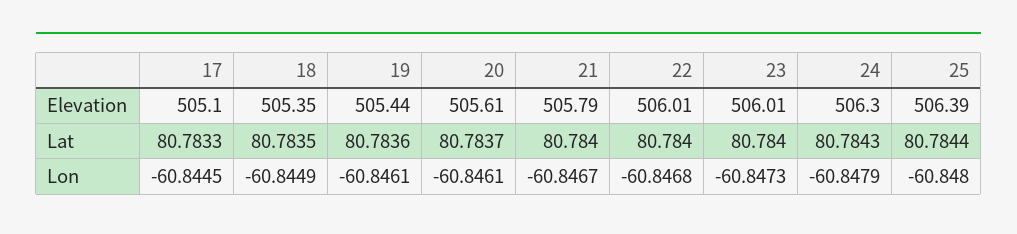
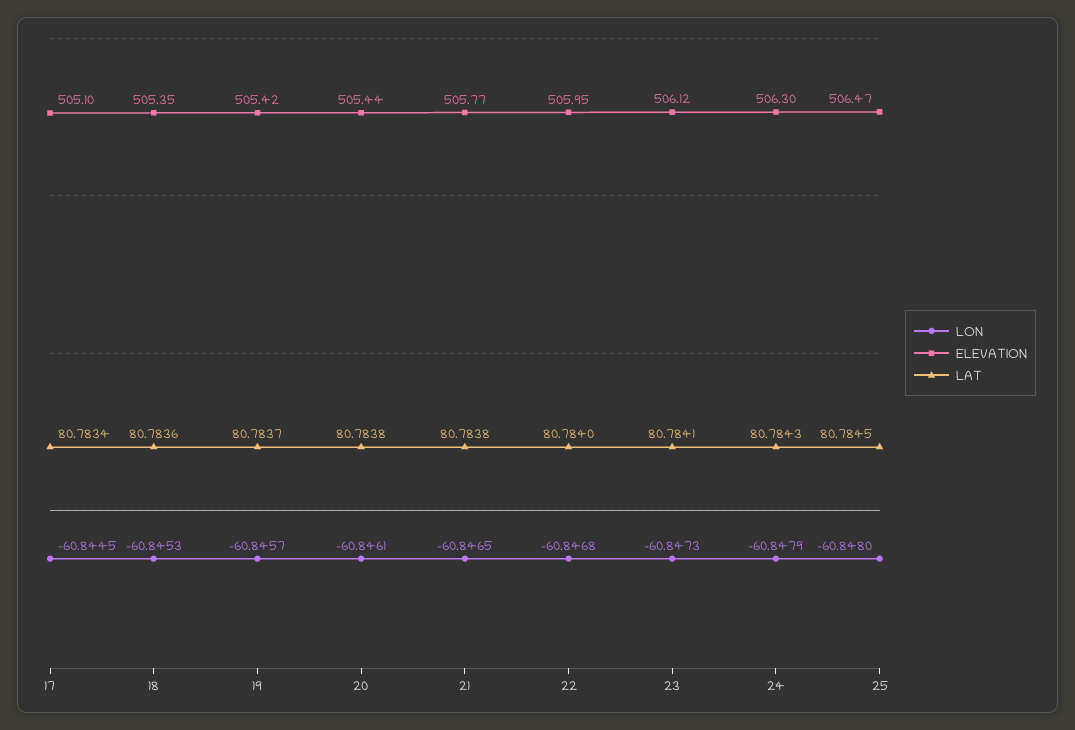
Elevation, 19: 505.44 -> 505.42
Elevation, 20: 505.61 -> 505.44
Elevation, 21: 505.79 -> 505.77
Elevation, 22: 506.01 -> 505.95
Elevation, 23: 506.01 -> 506.12
Elevation, 25: 506.39 -> 506.47
Lat, 17: 80.7833 -> 80.7834
Lat, 18: 80.7835 -> 80.7836
Lat, 19: 80.7836 -> 80.7837
Lat, 20: 80.7837 -> 80.7838
Lat, 21: 80.784 -> 80.7838
Lat, 23: 80.784 -> 80.7841
Lat, 25: 80.7844 -> 80.7845
Lon, 18: -60.8449 -> -60.8453
Lon, 19: -60.8461 -> -60.8457
Lon, 21: -60.8467 -> -60.8465

